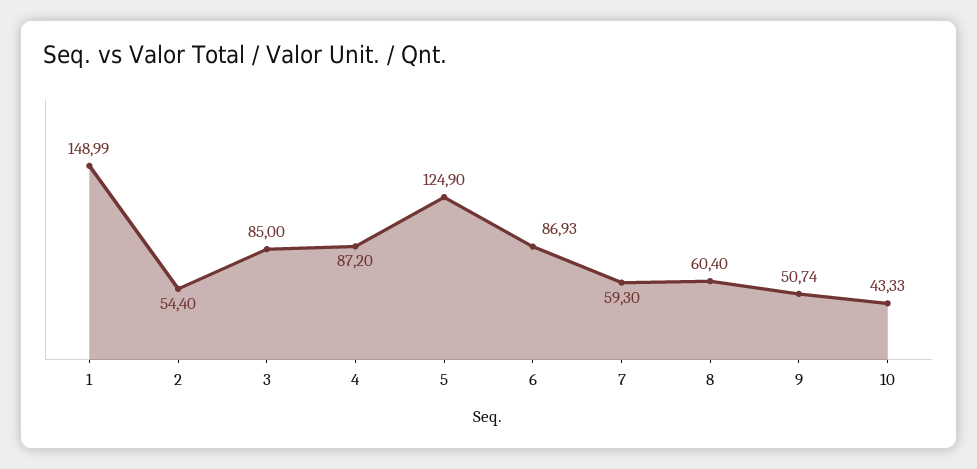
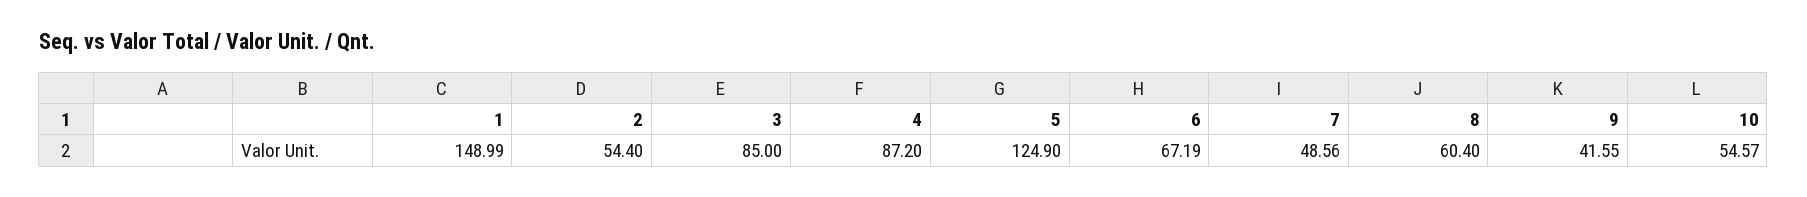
6: 86.93 -> 67.19
7: 59.3 -> 48.56
9: 50.74 -> 41.55
10: 43.33 -> 54.57

